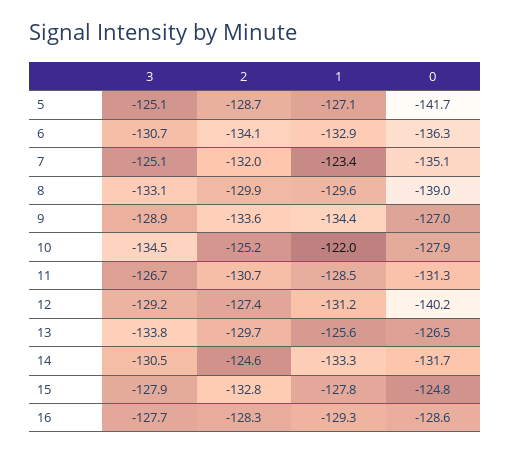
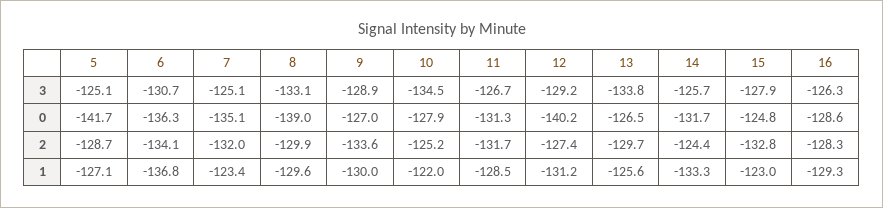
1, 6: -132.9 -> -136.8
1, 9: -134.4 -> -130
2, 11: -130.7 -> -131.7
3, 14: -130.5 -> -125.7
2, 14: -124.6 -> -124.4
1, 15: -127.8 -> -123
3, 16: -127.7 -> -126.3

